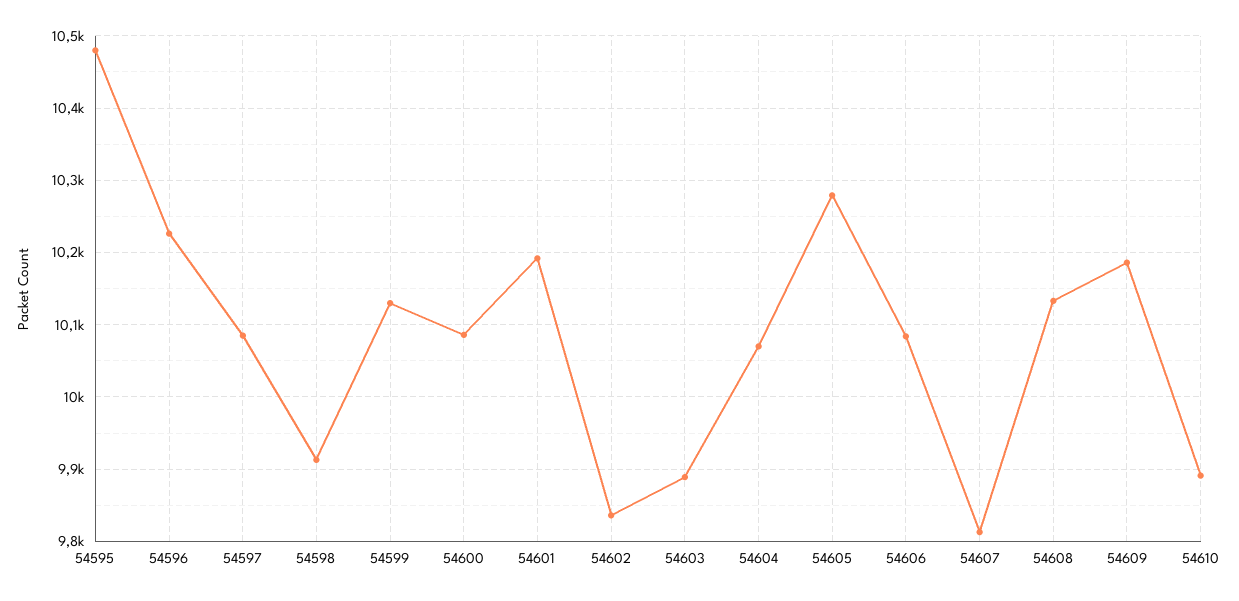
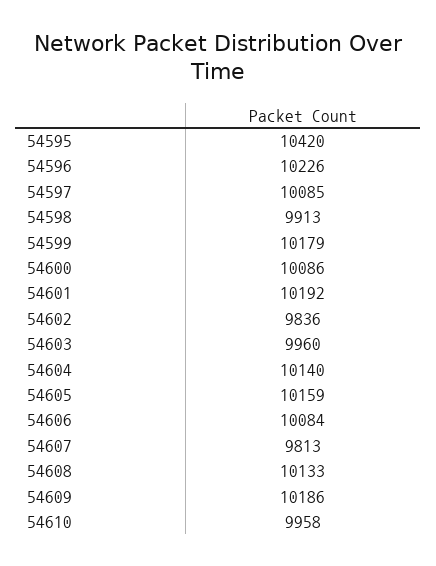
54595: 10480 -> 10420
54599: 10130 -> 10179
54603: 9890 -> 9960
54604: 10070 -> 10140
54605: 10280 -> 10159
54610: 9890 -> 9958

